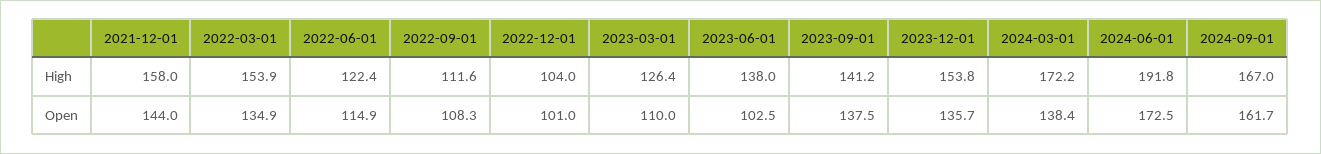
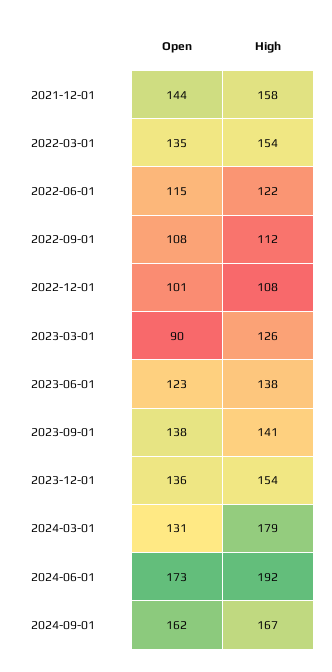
2022-12-01, High: 104 -> 108
2024-03-01, High: 172.2 -> 179
2023-03-01, Open: 110 -> 90
2023-06-01, Open: 102.5 -> 123
2024-03-01, Open: 138.4 -> 131

